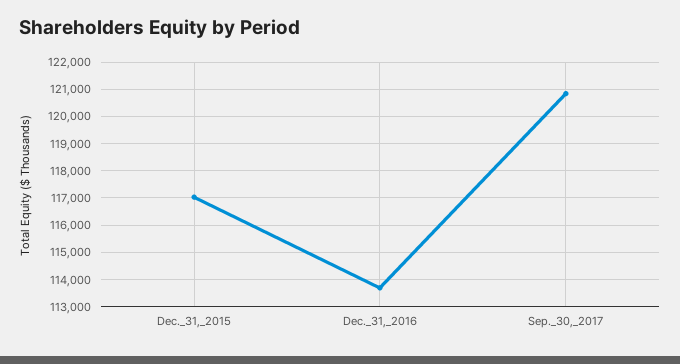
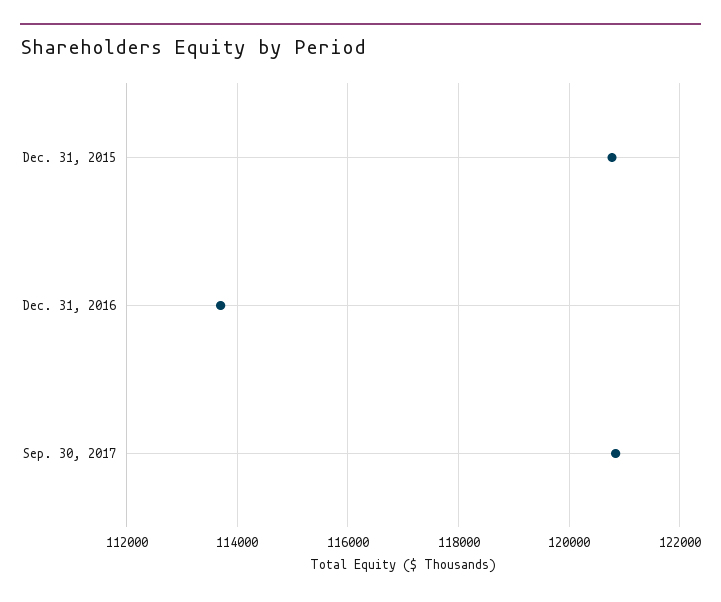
Dec._31,_2015: 117000 -> 120800

